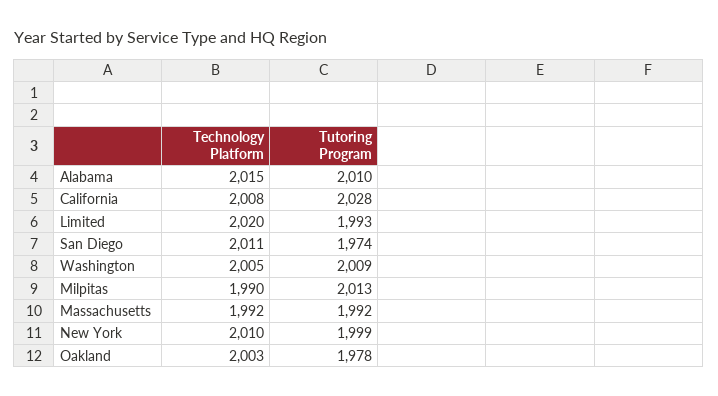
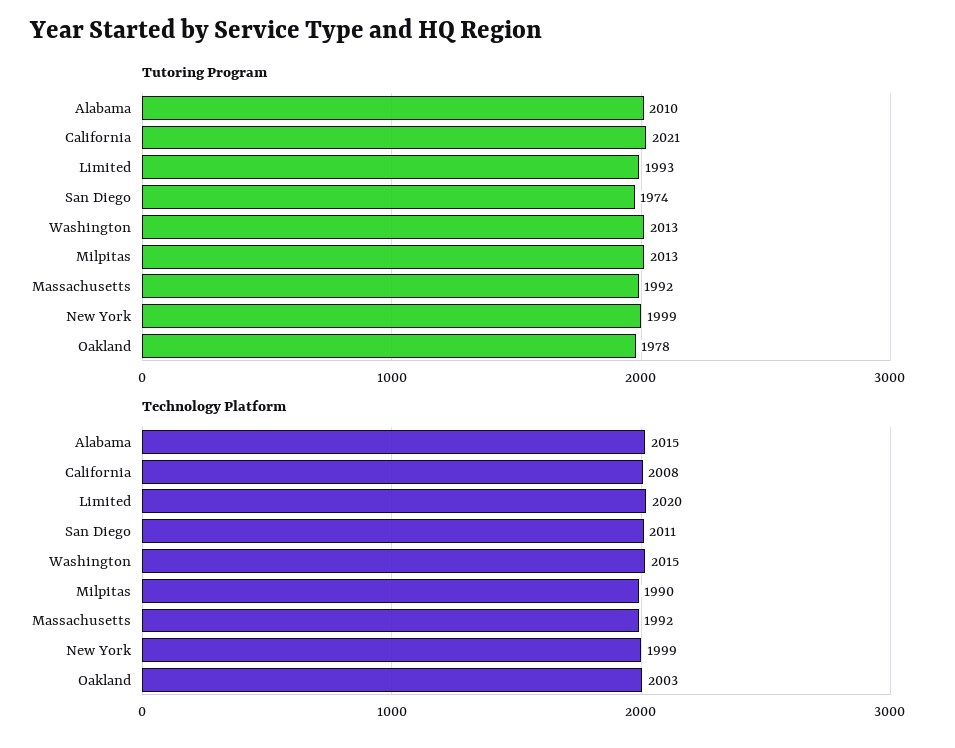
Tutoring Program, California: 2028 -> 2021
Technology Platform, Washington: 2005 -> 2015
Tutoring Program, Washington: 2009 -> 2013
Technology Platform, New York: 2010 -> 1999

